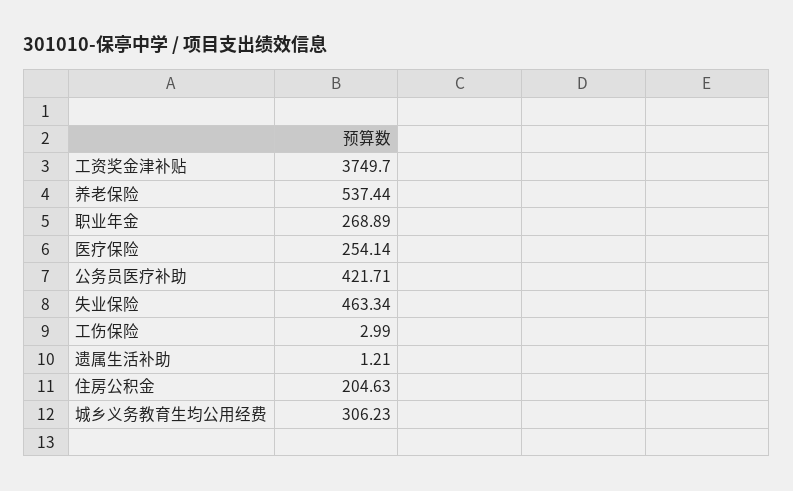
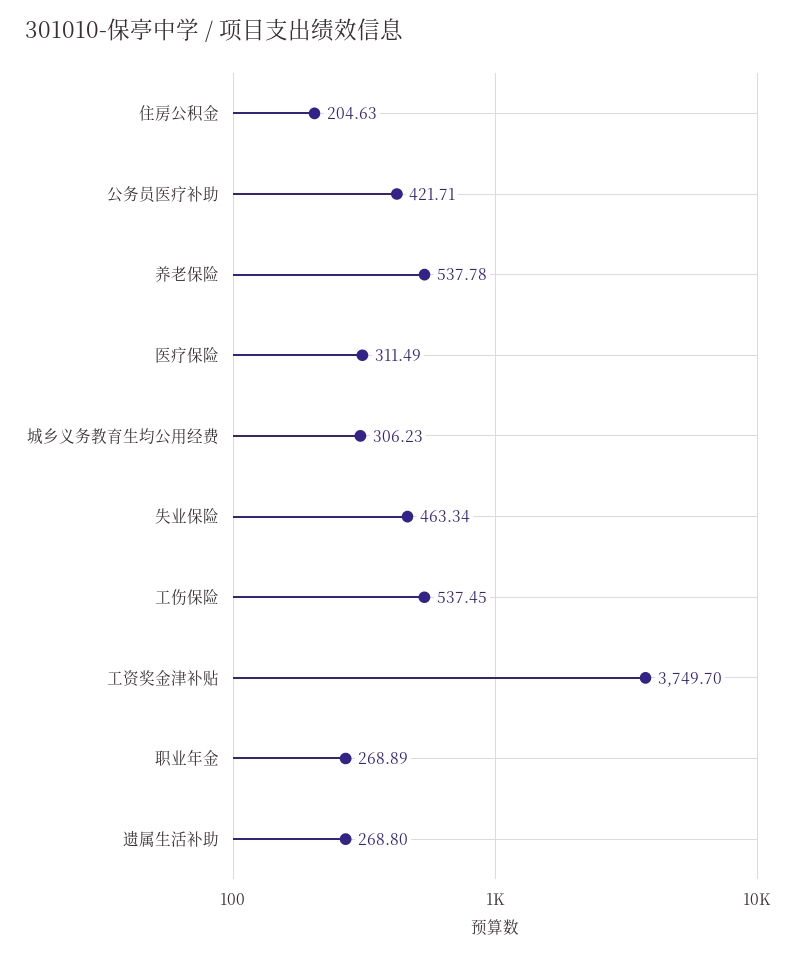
养老保险: 537.44 -> 537.78
医疗保险: 254.14 -> 311.49
工伤保险: 2.99 -> 537.45
遗属生活补助: 1.21 -> 268.8

